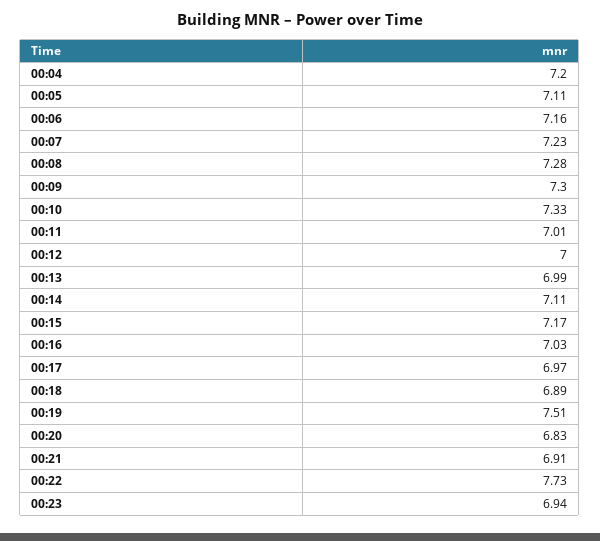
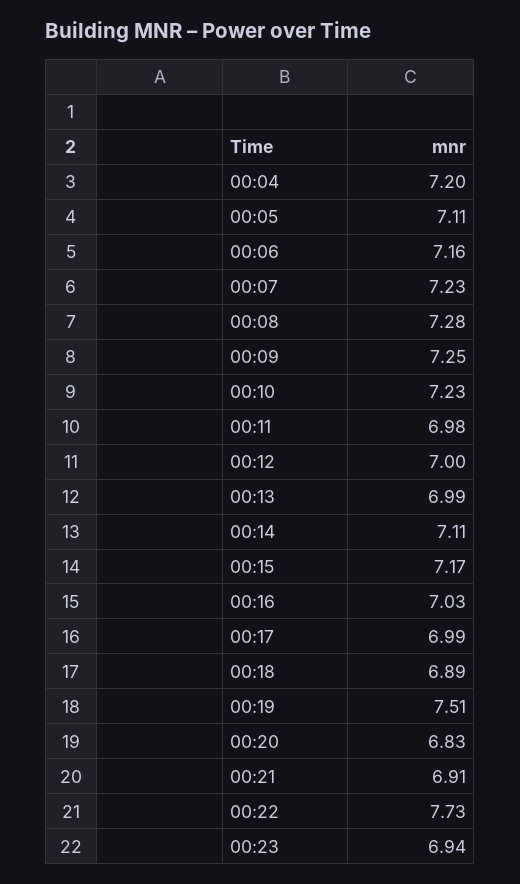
00:09: 7.3 -> 7.25
00:10: 7.33 -> 7.23
00:11: 7.01 -> 6.98
00:17: 6.97 -> 6.99

